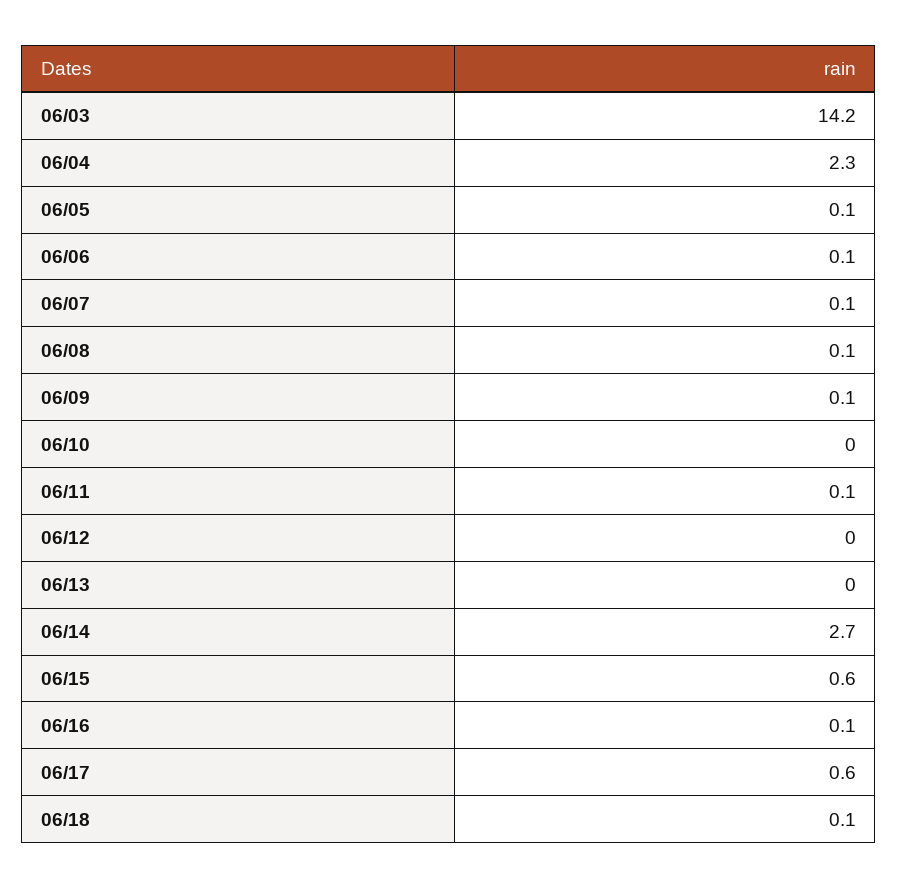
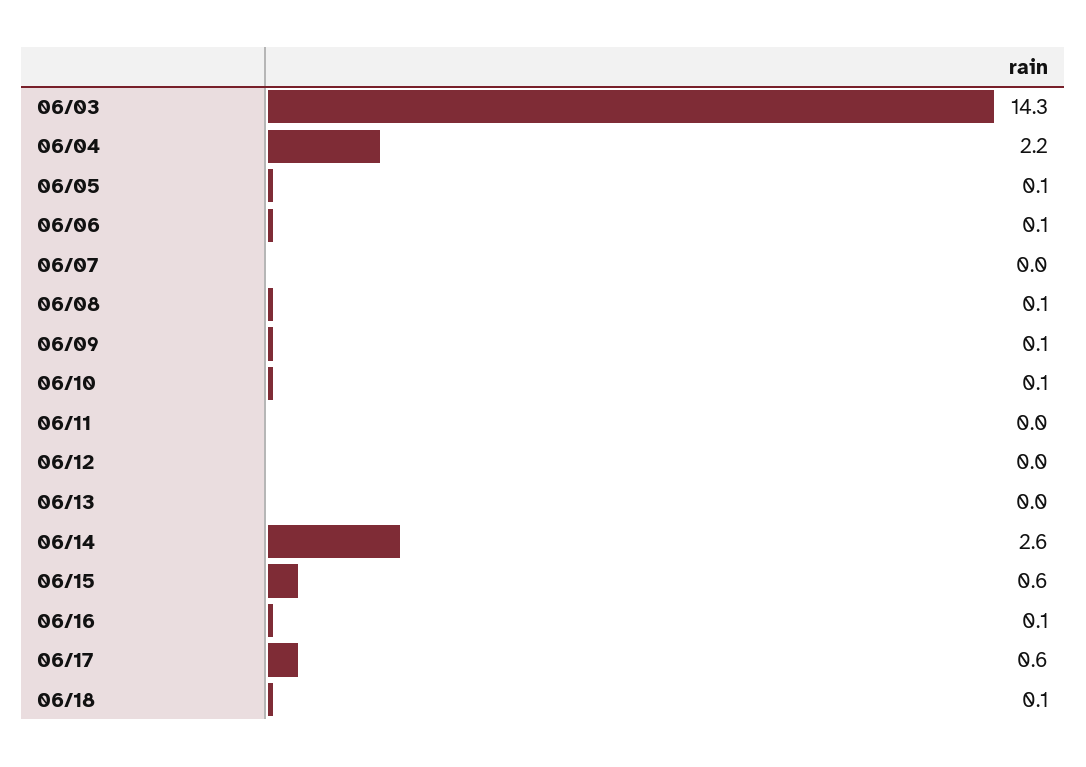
06/03: 14.2 -> 14.3
06/04: 2.3 -> 2.2
06/07: 0.1 -> 0
06/10: 0 -> 0.1
06/11: 0.1 -> 0
06/14: 2.7 -> 2.6

